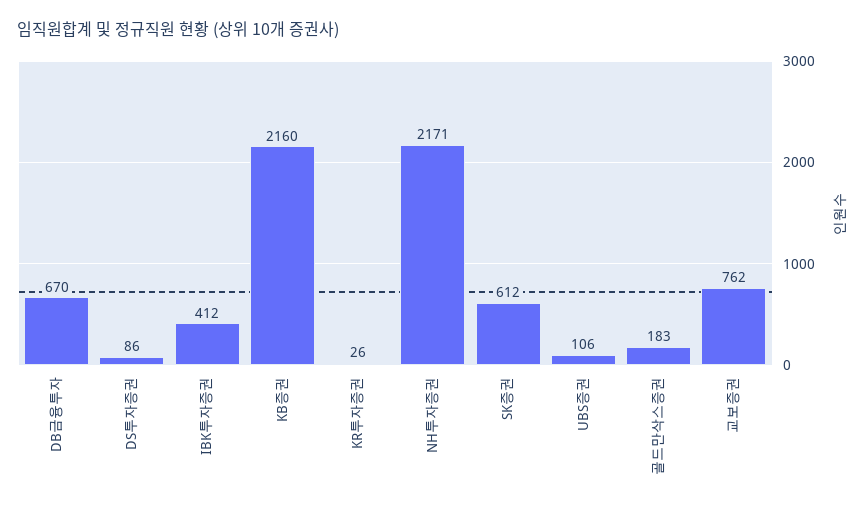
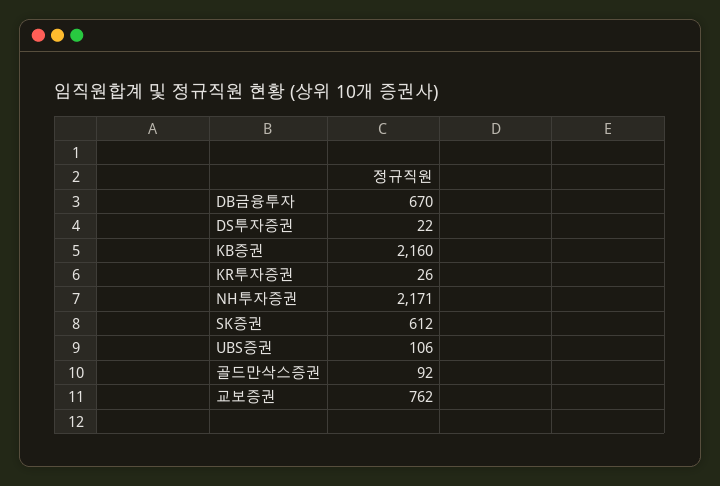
DS투자증권: 86 -> 22
IBK투자증권: 412 -> none
골드만삭스증권: 183 -> 92

